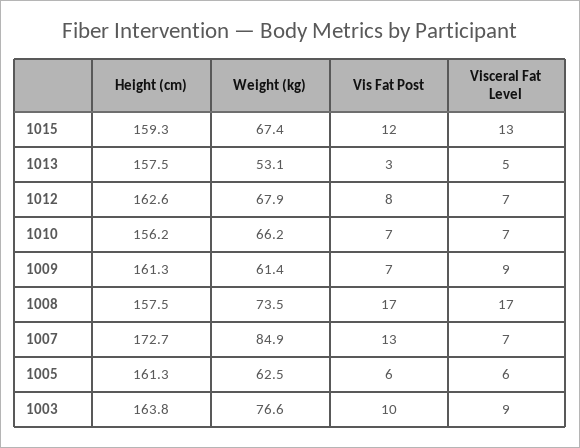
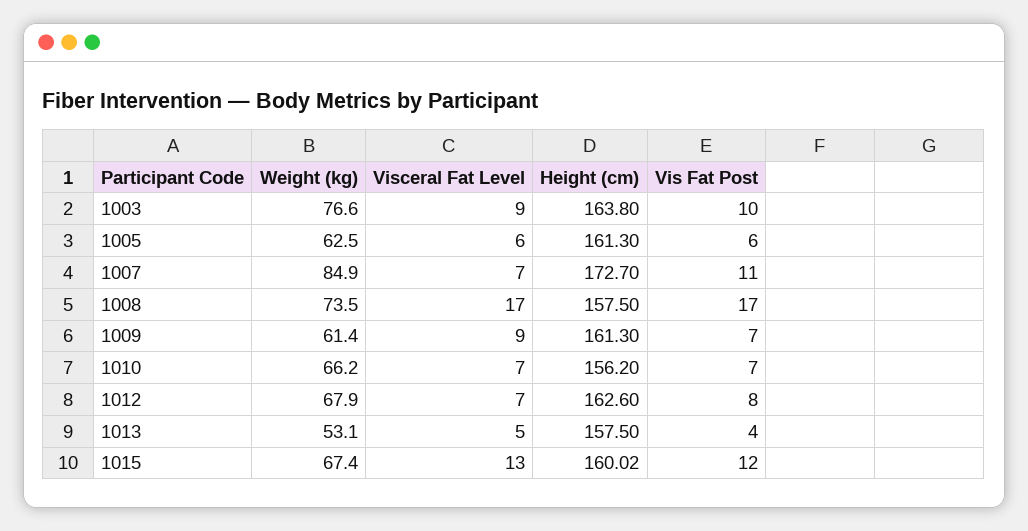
Height (cm), 1015: 159.3 -> 160.02
Vis Fat Post, 1013: 3 -> 4
Vis Fat Post, 1007: 13 -> 11

